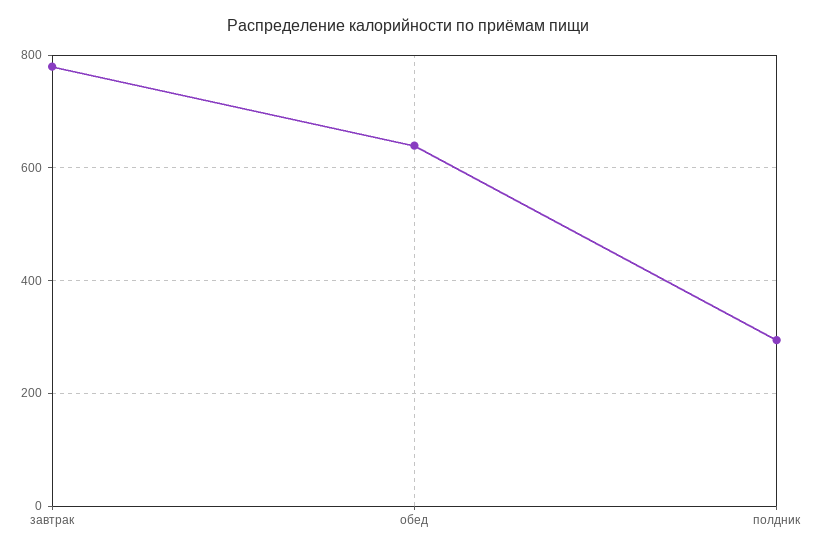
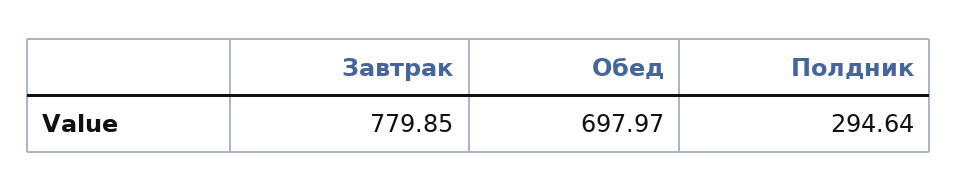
обед: 640 -> 697.97

